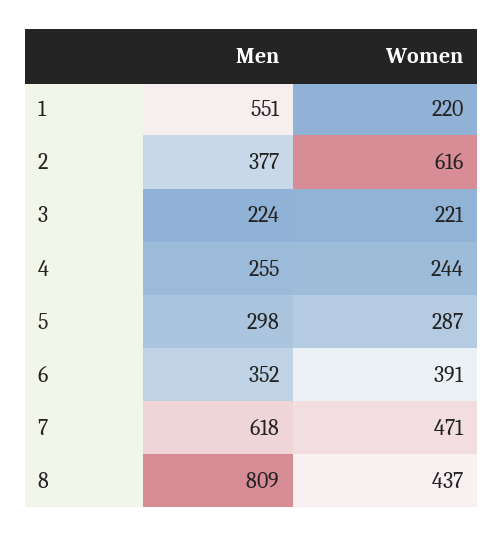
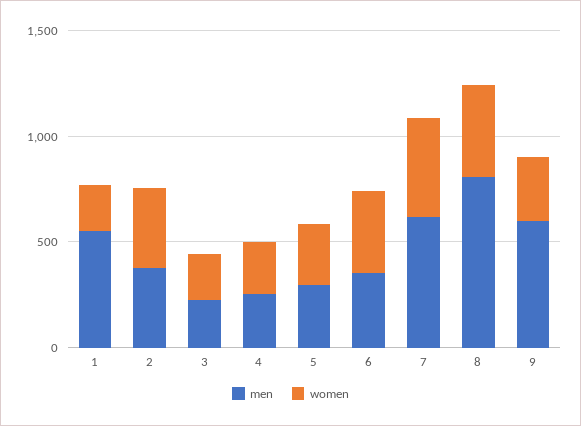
Women, 2: 616 -> 400
Men, 9: none -> 600
Women, 9: none -> 300

